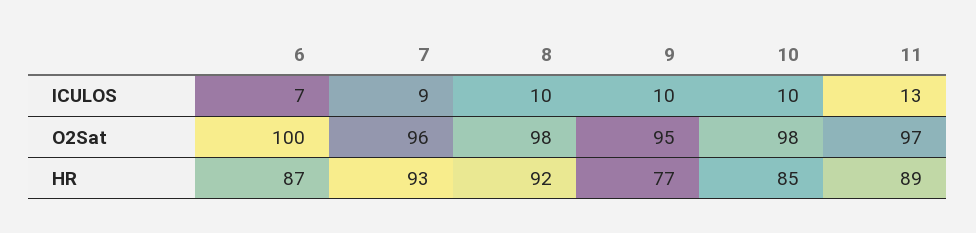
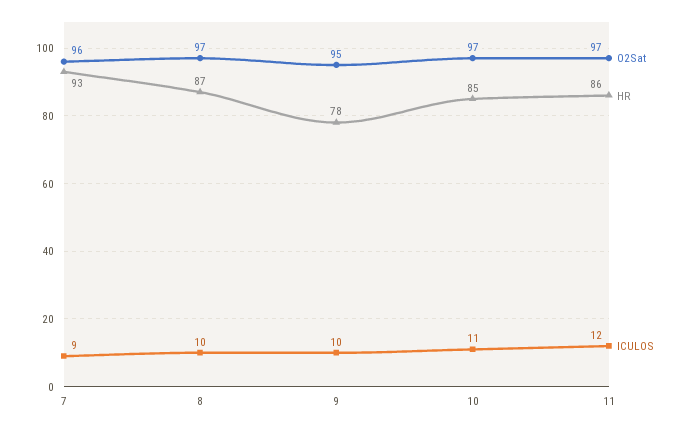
ICULOS, 6: 7 -> none
ICULOS, 10: 10 -> 11
ICULOS, 11: 13 -> 12
O2Sat, 6: 100 -> none
O2Sat, 8: 98 -> 97
O2Sat, 10: 98 -> 97
HR, 6: 87 -> none
HR, 8: 92 -> 87
HR, 9: 77 -> 78
HR, 11: 89 -> 86

